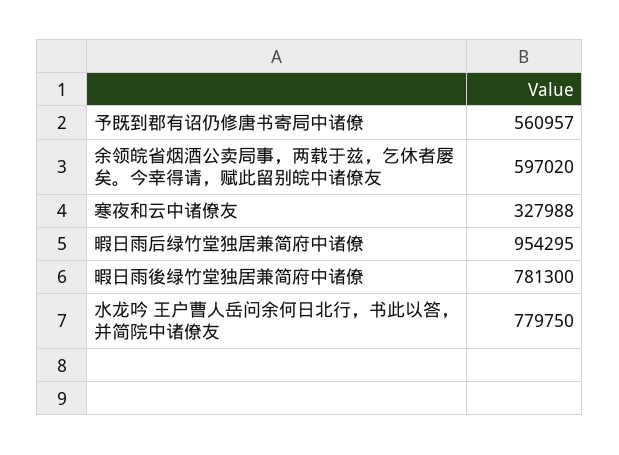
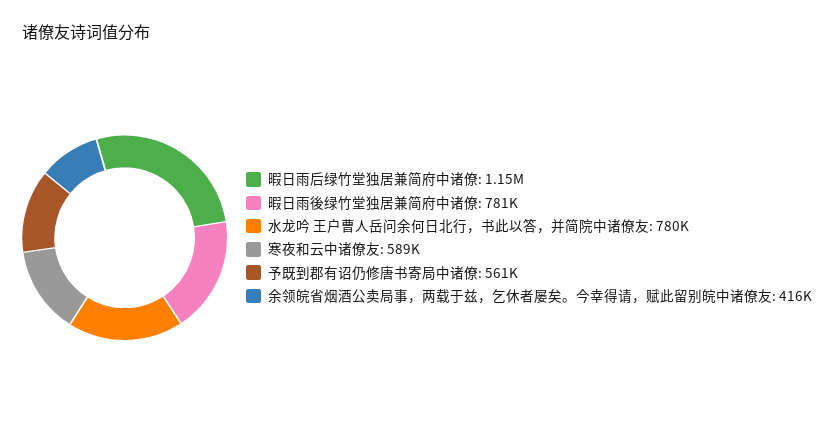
余领皖省烟酒公卖局事，两载于兹，乞休者屡矣。今幸得请，赋此留别皖中诸僚友: 597020 -> 416000
寒夜和云中诸僚友: 327988 -> 589000
暇日雨后绿竹堂独居兼简府中诸僚: 954295 -> 1150000

